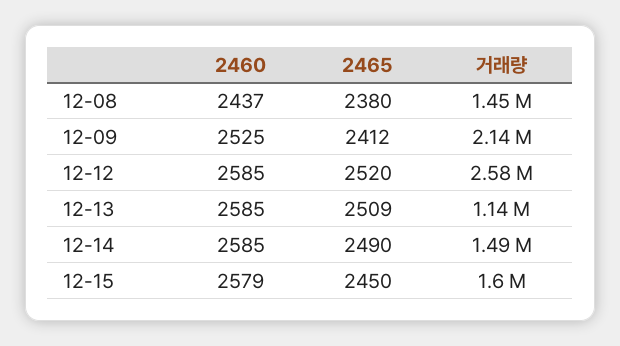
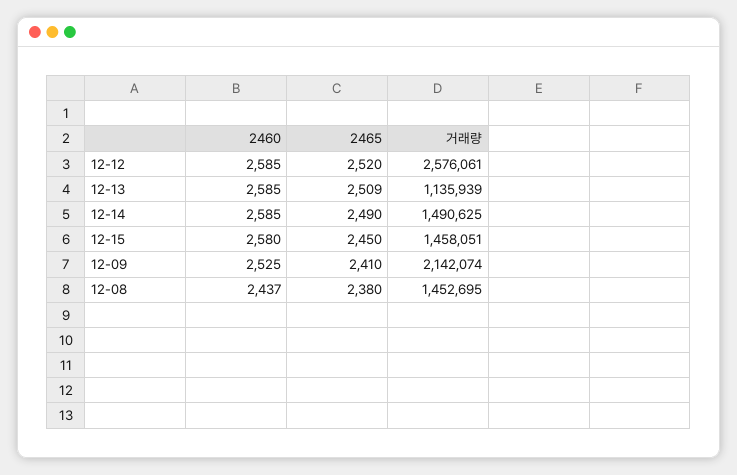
2465, 12-09: 2412 -> 2410
2460, 12-15: 2579 -> 2580
거래량, 12-15: 1600000 -> 1458051

